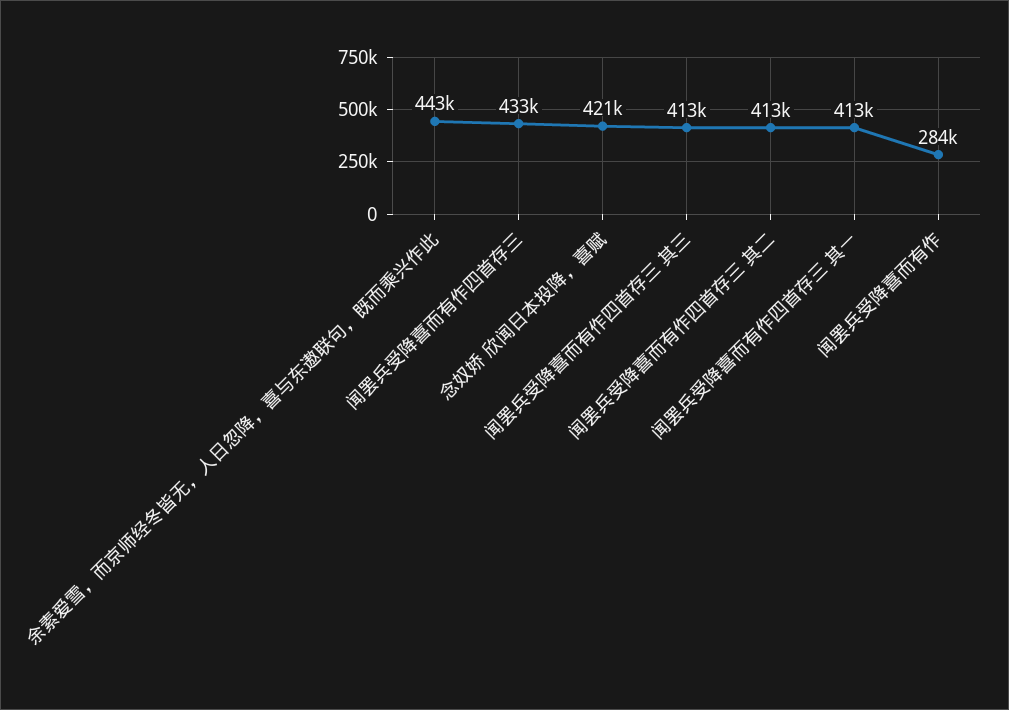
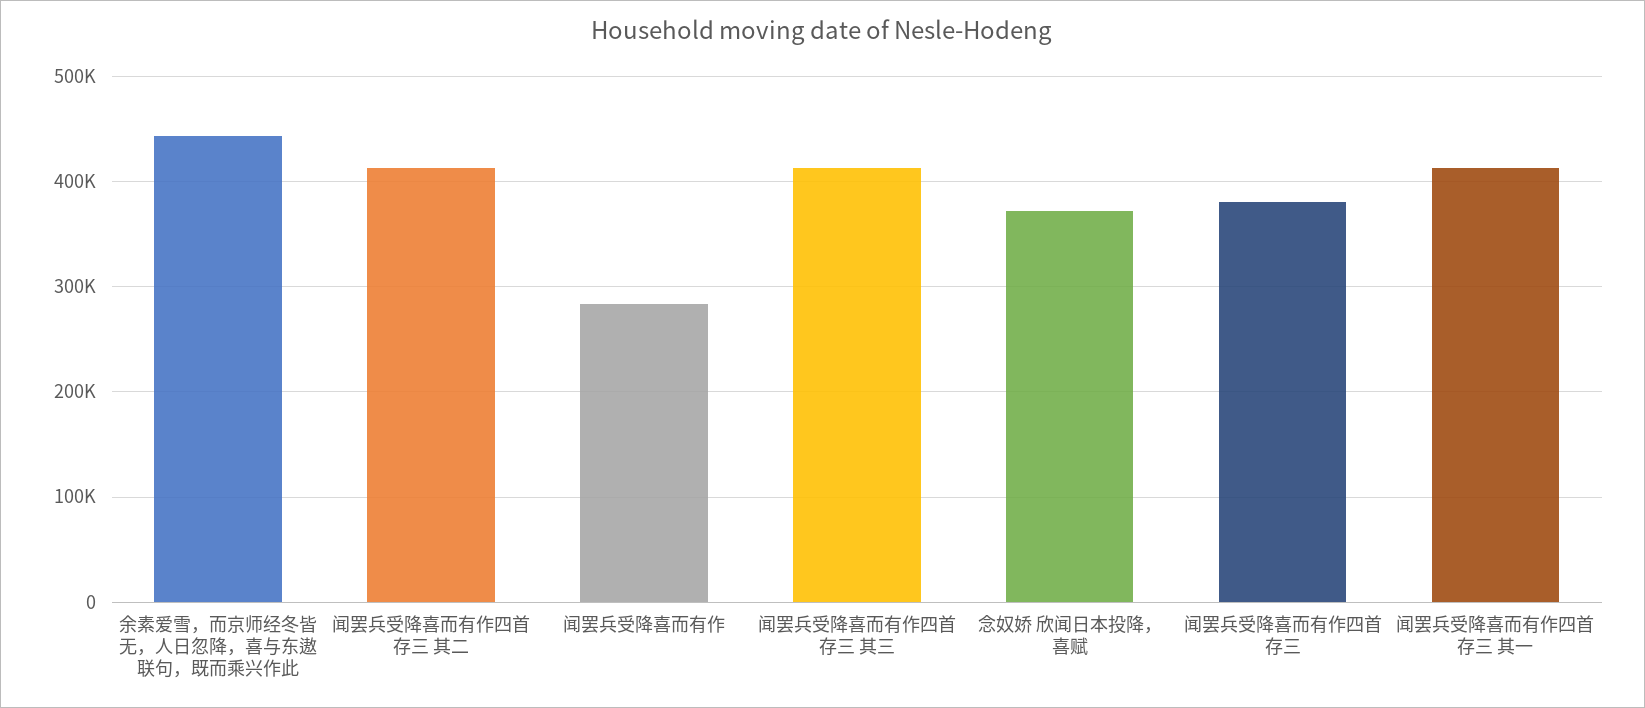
闻罢兵受降喜而有作四首存三: 433000 -> 380000
念奴娇 欣闻日本投降，喜赋: 421000 -> 370000

